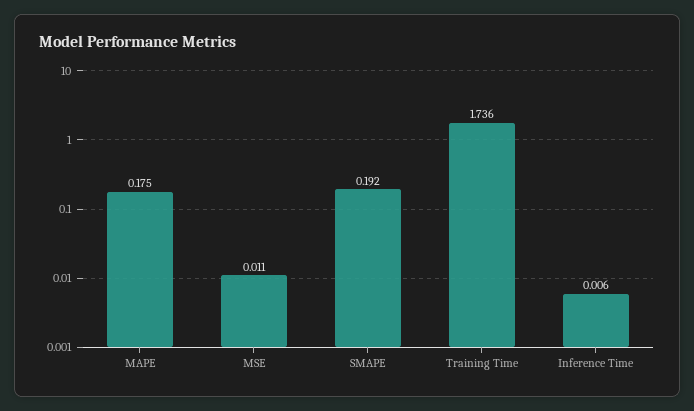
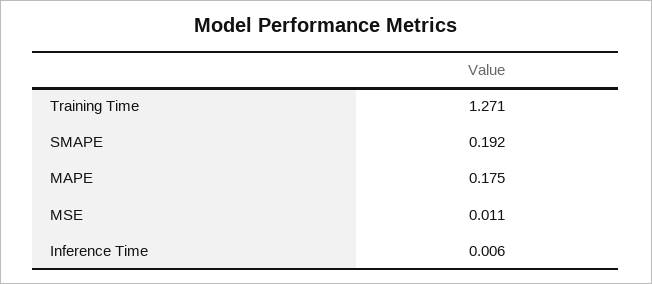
Training Time: 1.736 -> 1.271

